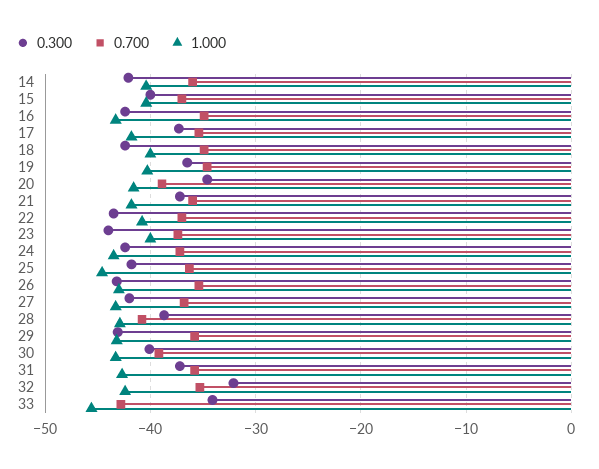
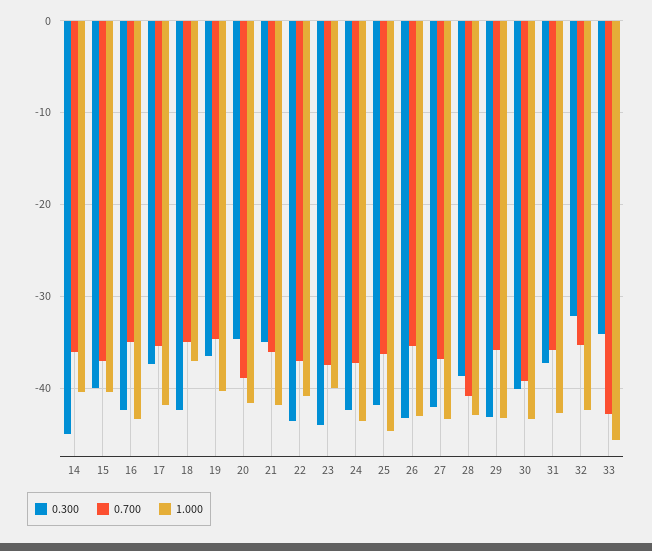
0.300, 14: -42 -> -45
1.000, 18: -40 -> -37
0.300, 21: -37 -> -35

